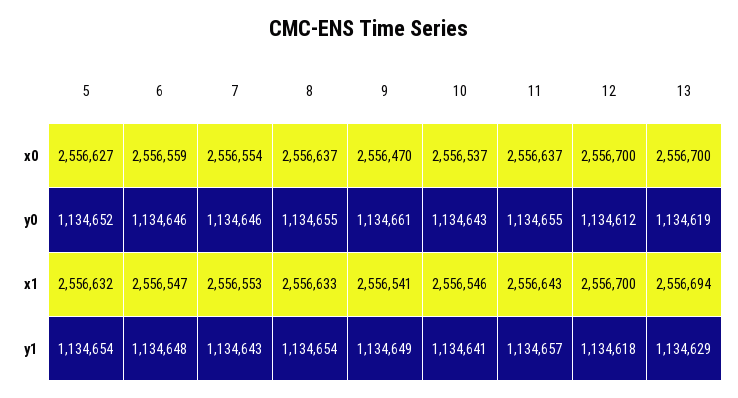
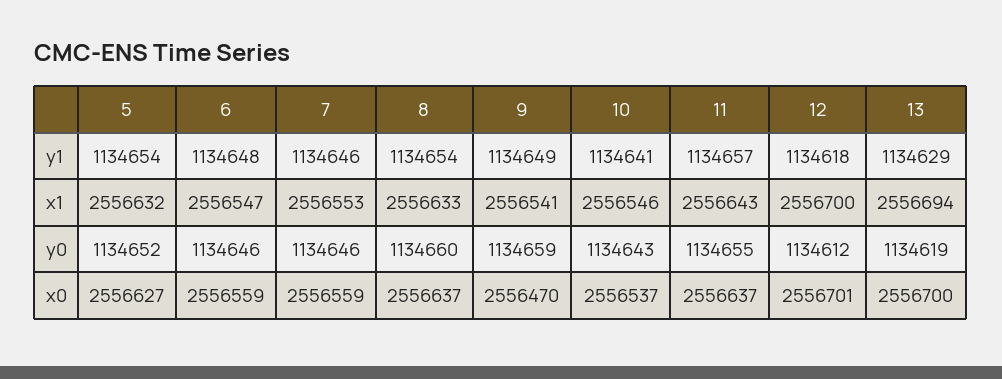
7, x0: 2556554 -> 2556559
12, x0: 2556700 -> 2556701
8, y0: 1134655 -> 1134660
9, y0: 1134661 -> 1134659
7, y1: 1134643 -> 1134646

